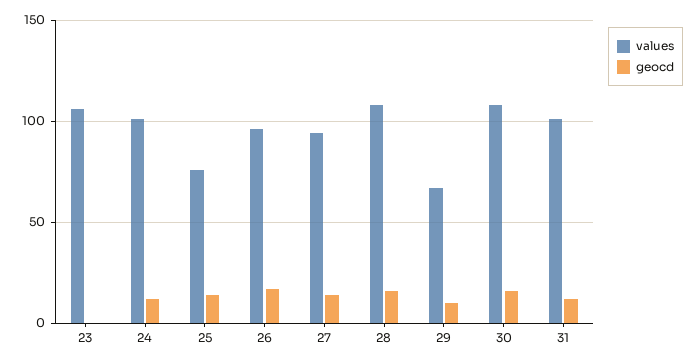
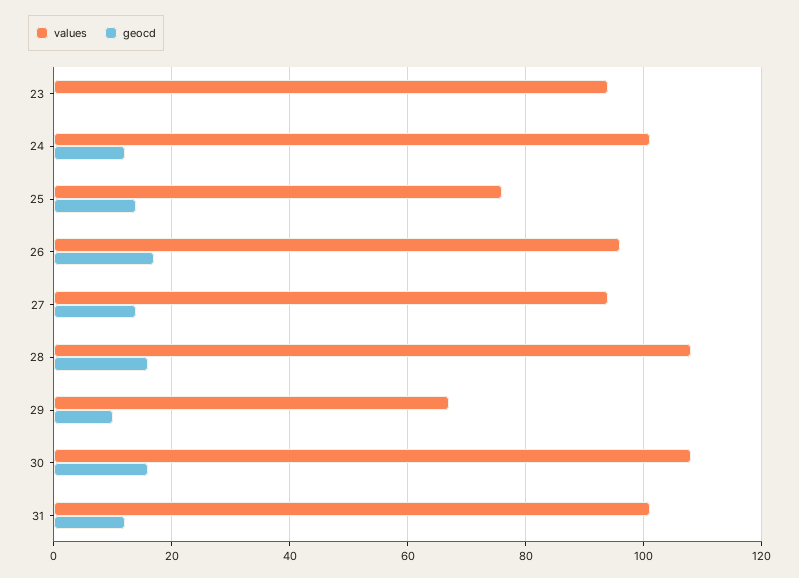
values, 23: 105 -> 95

